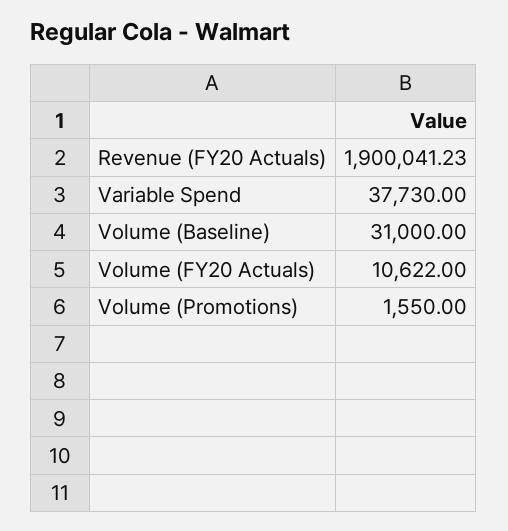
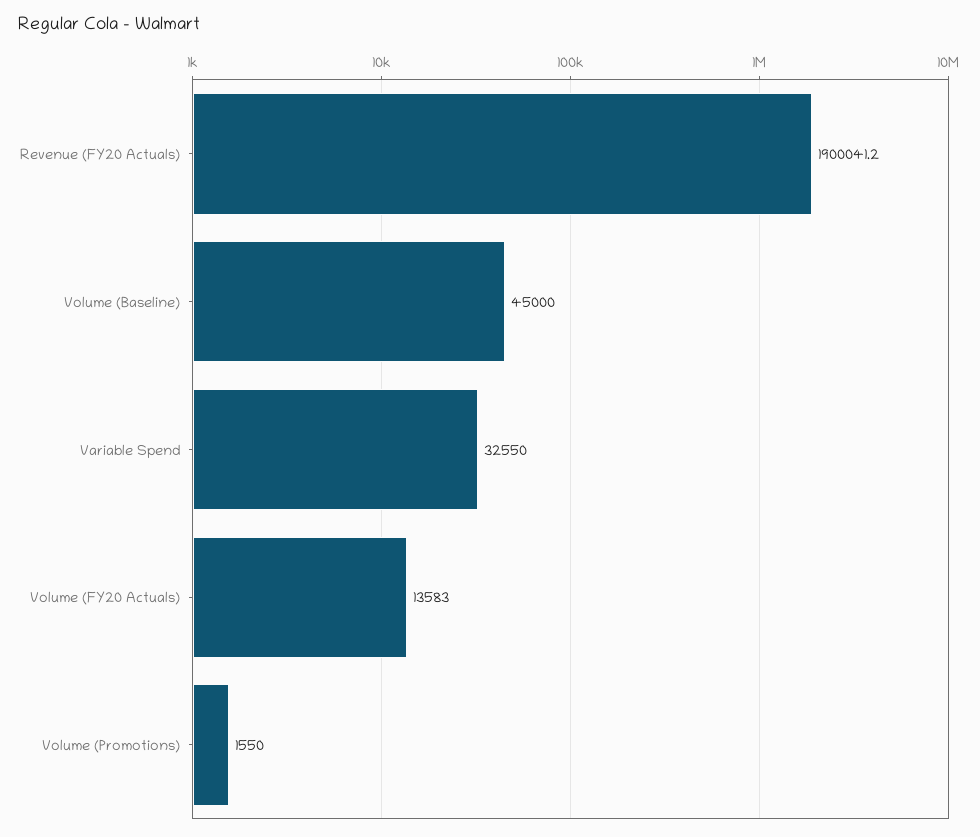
Variable Spend: 37730 -> 32550
Volume (Baseline): 31000 -> 45000
Volume (FY20 Actuals): 10622 -> 13583

